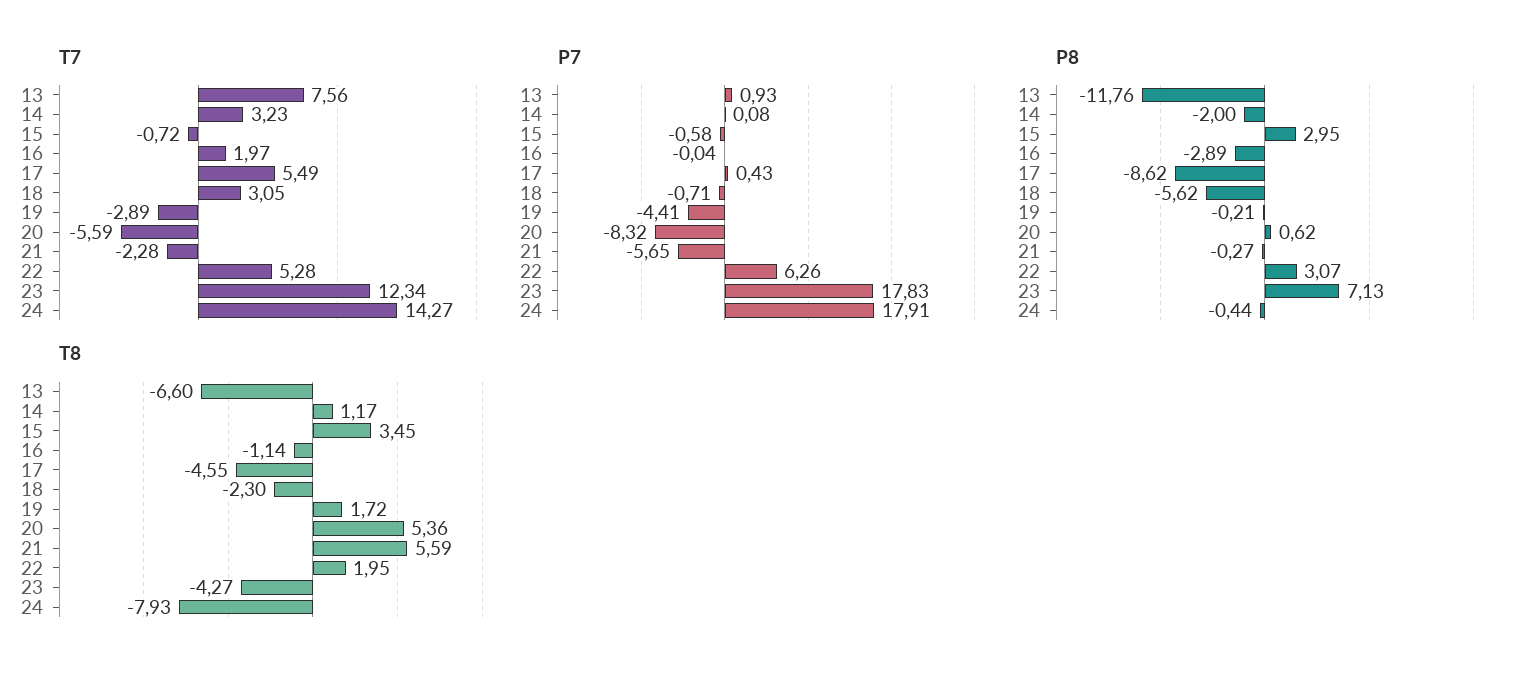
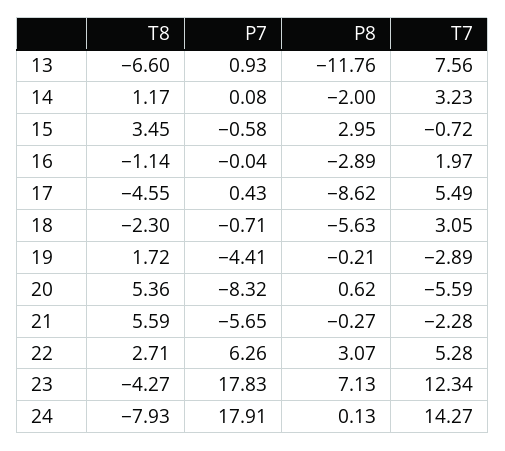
P8, 18: -5.62 -> -5.63
P8, 24: -0.44 -> 0.13
T8, 22: 1.95 -> 2.71

